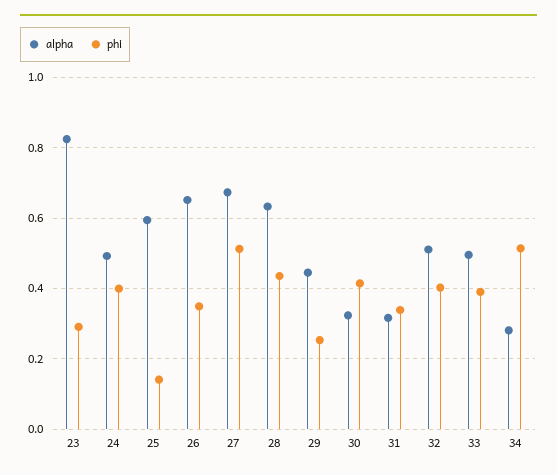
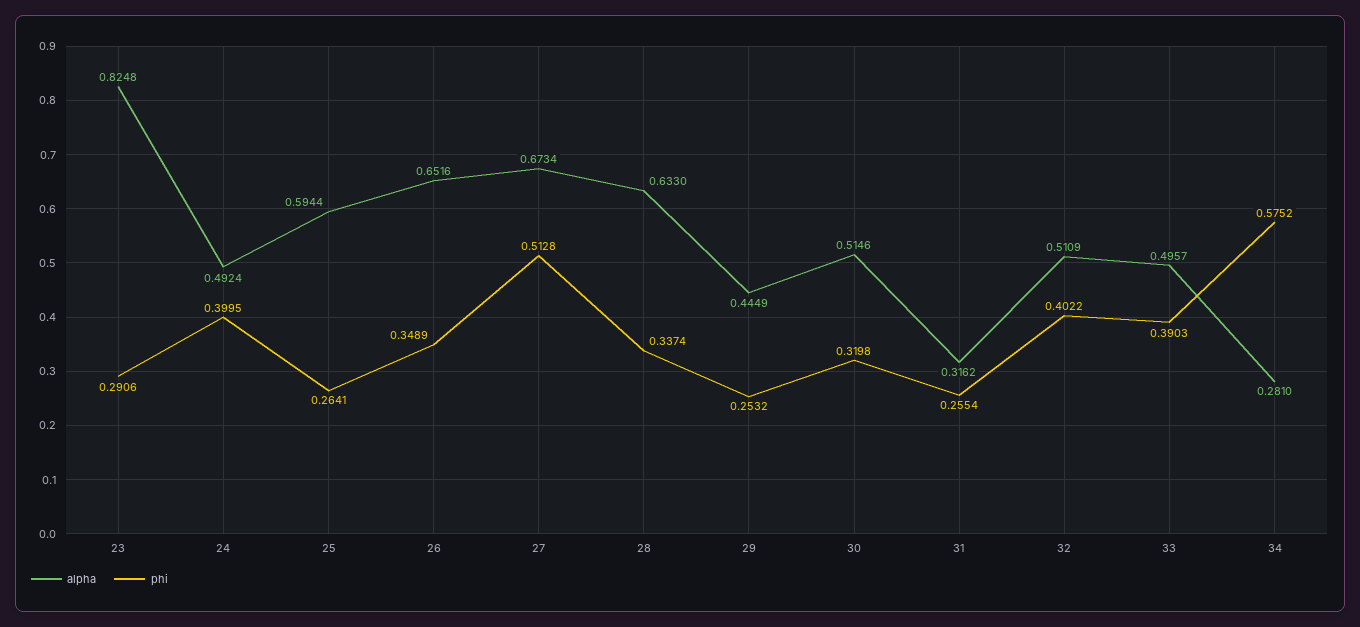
phi, 25: 0.14 -> 0.2641
phi, 28: 0.44 -> 0.3374
alpha, 30: 0.32 -> 0.5146
phi, 30: 0.42 -> 0.3198
phi, 31: 0.34 -> 0.2554
phi, 34: 0.52 -> 0.5752

